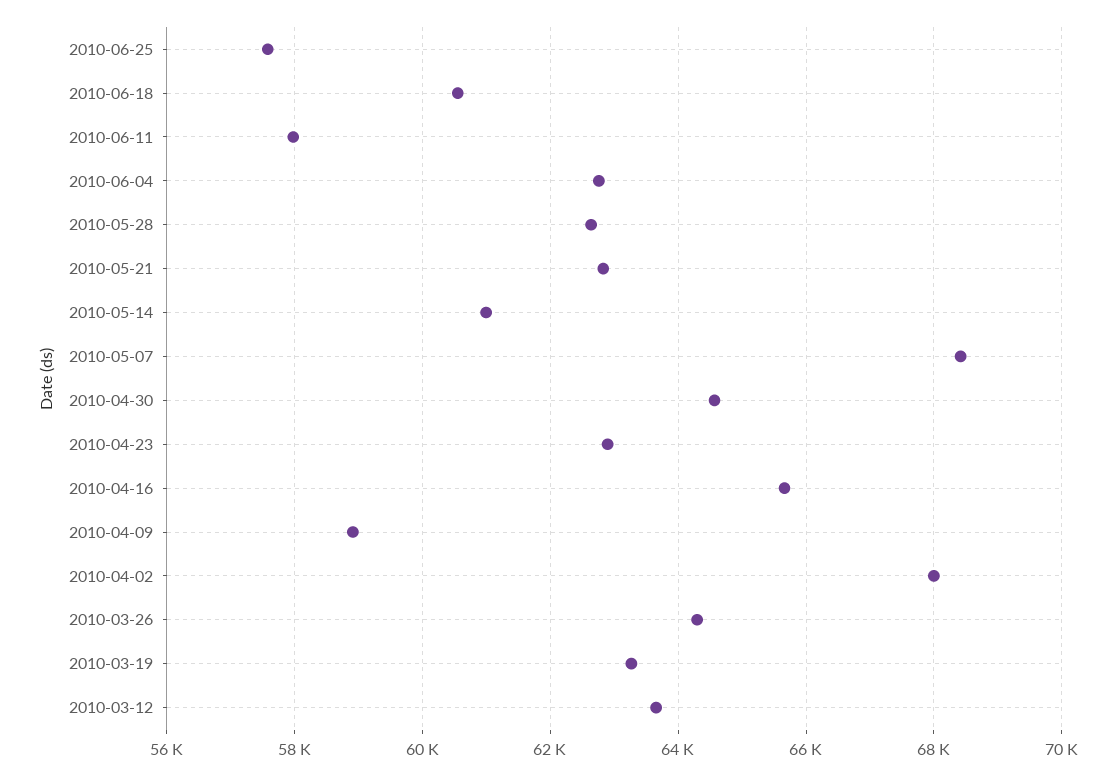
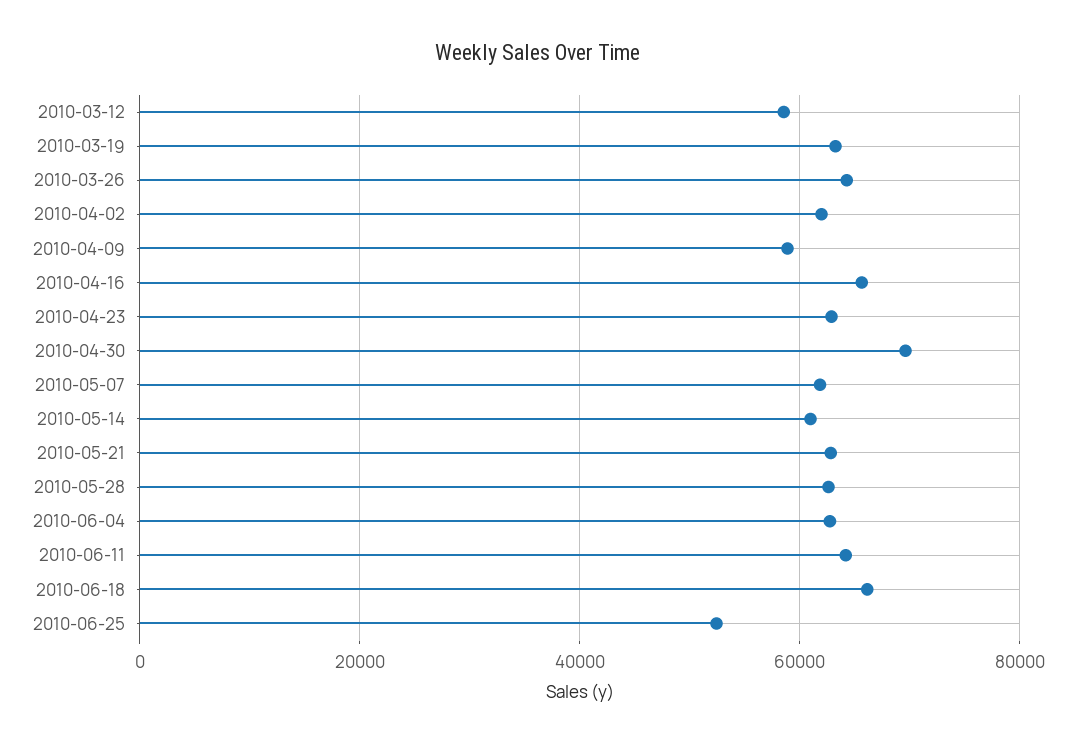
2010-06-25: 57600 -> 52000
2010-06-18: 60600 -> 66000
2010-06-11: 58000 -> 64000
2010-05-07: 68400 -> 62000
2010-04-30: 64600 -> 70000
2010-04-02: 68000 -> 62000
2010-03-12: 63600 -> 58000

